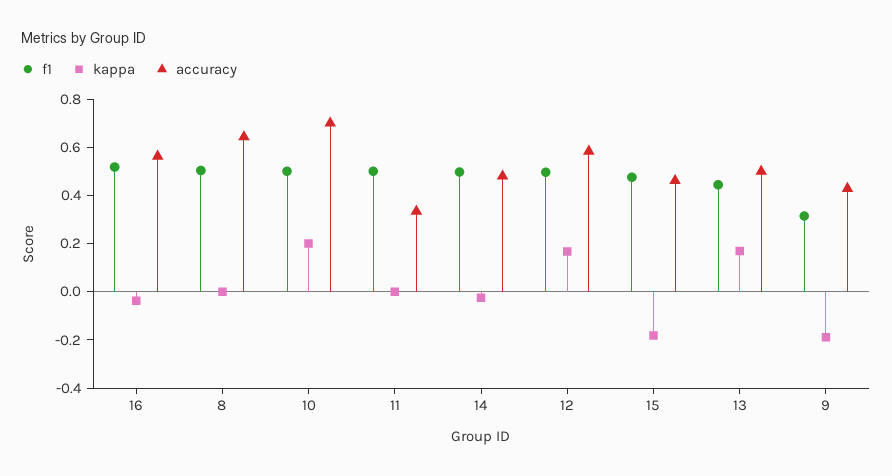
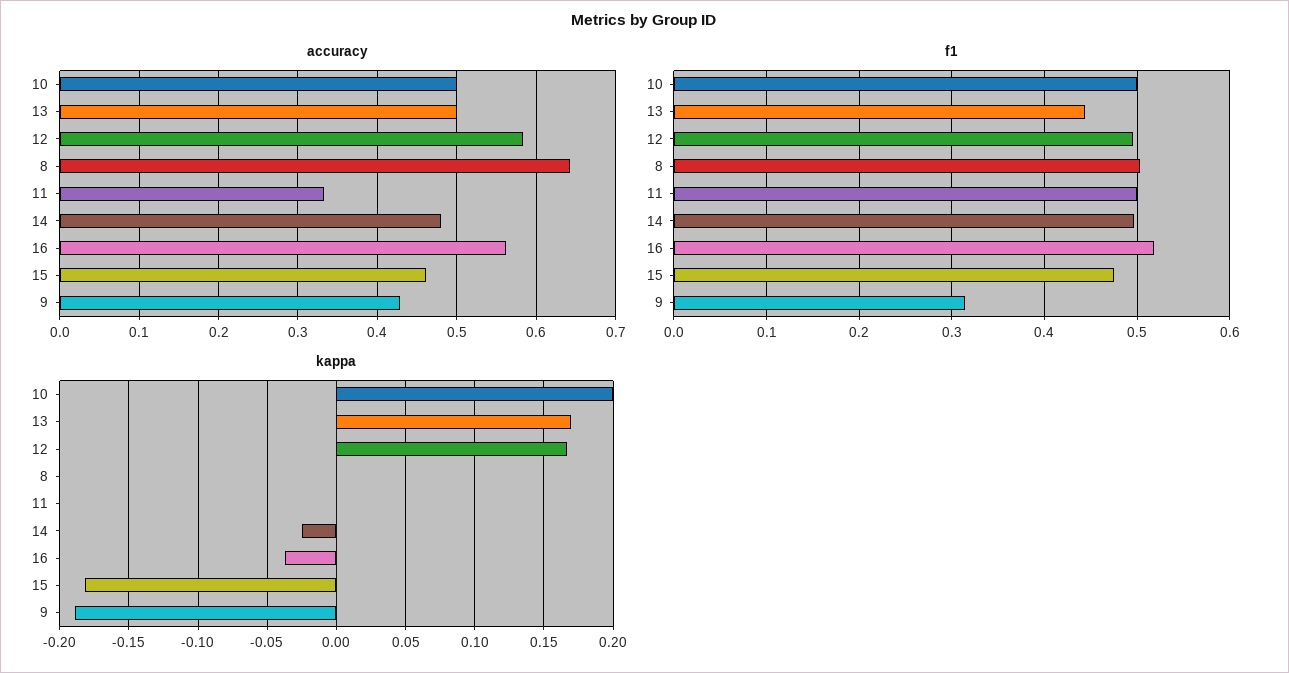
accuracy, 10: 0.7 -> 0.5

